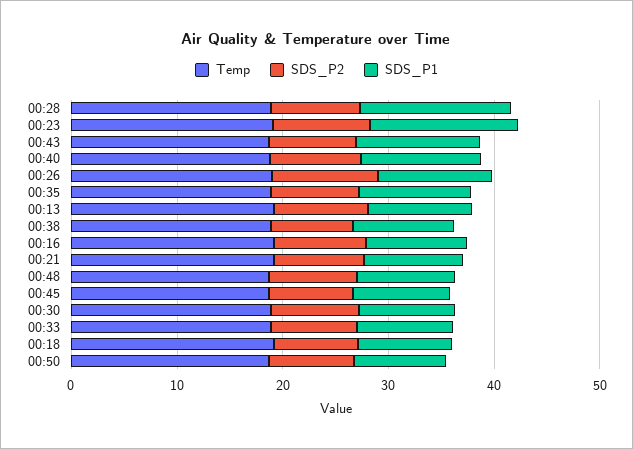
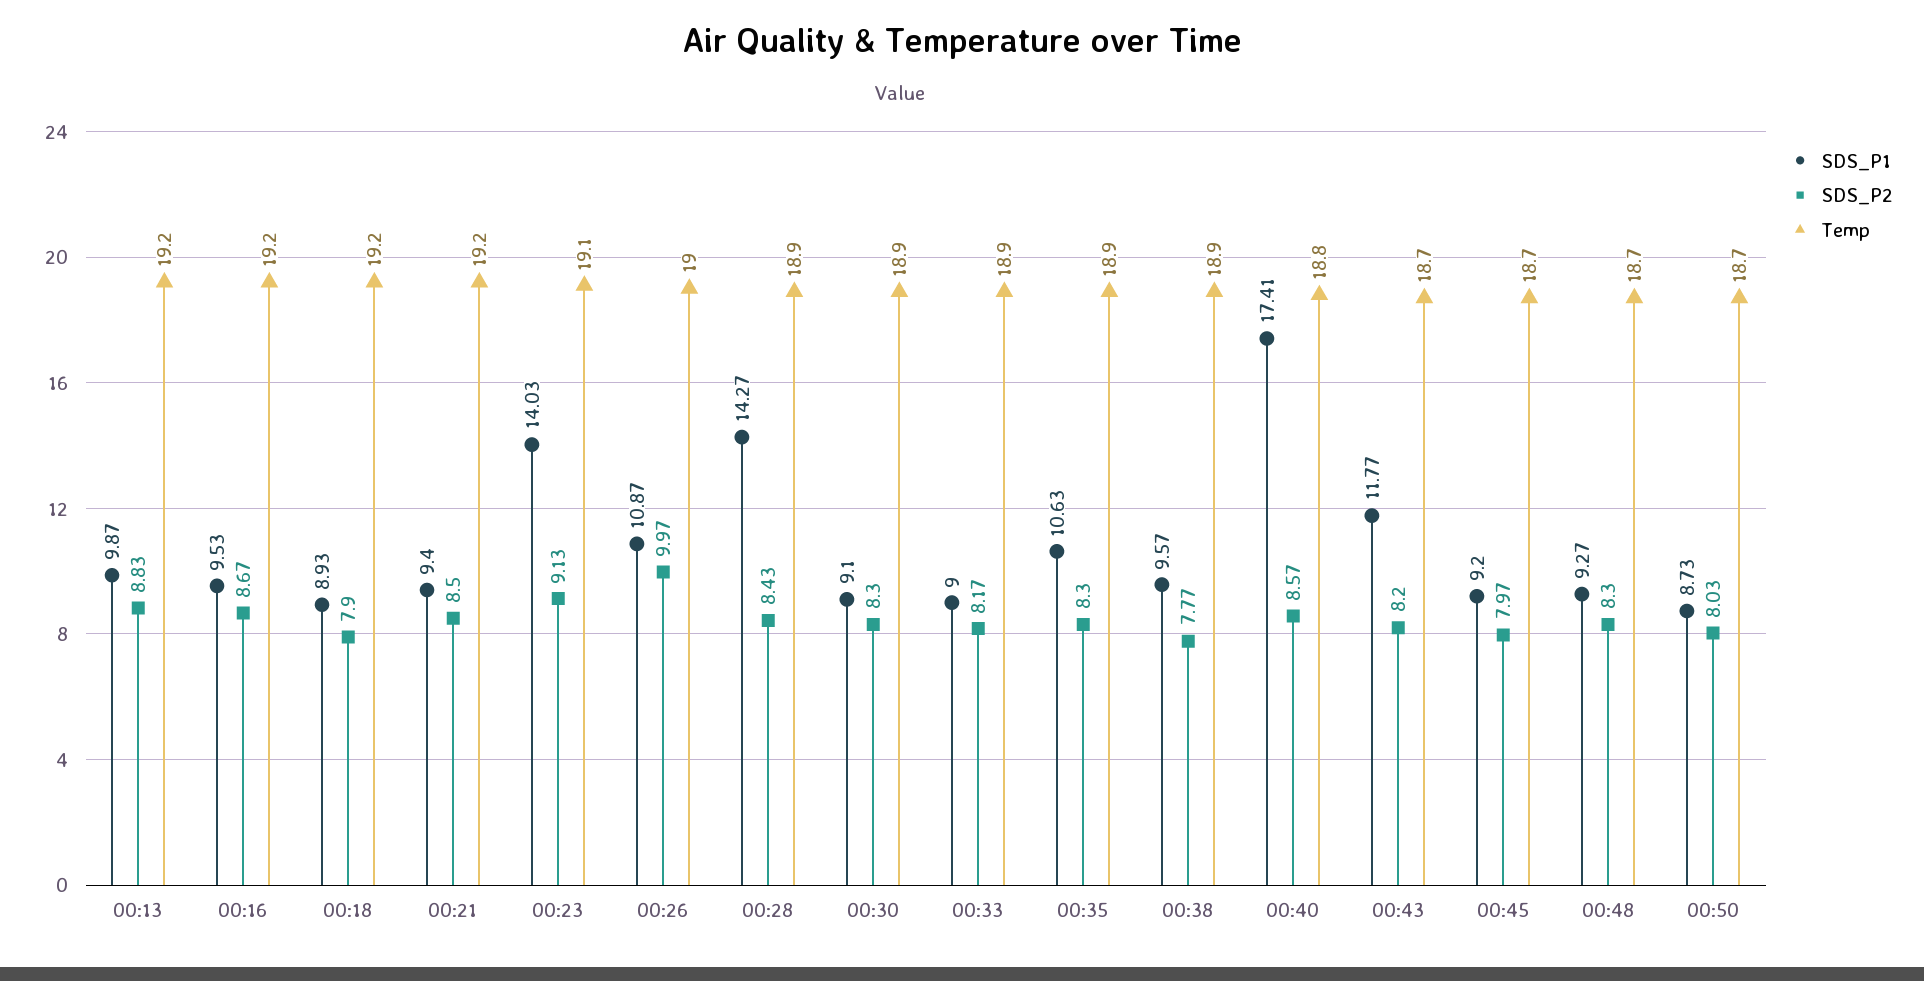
SDS_P1, 00:40: 12 -> 17.41

